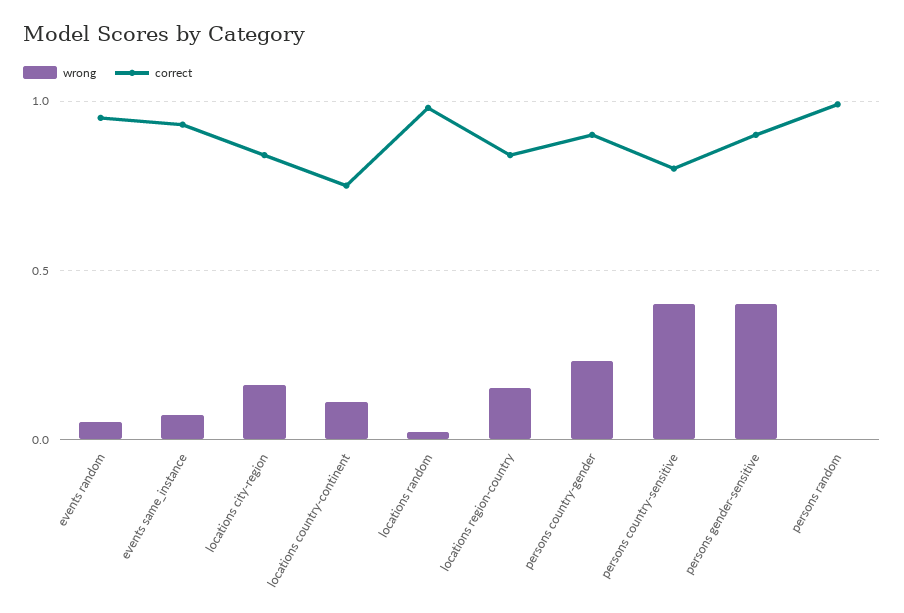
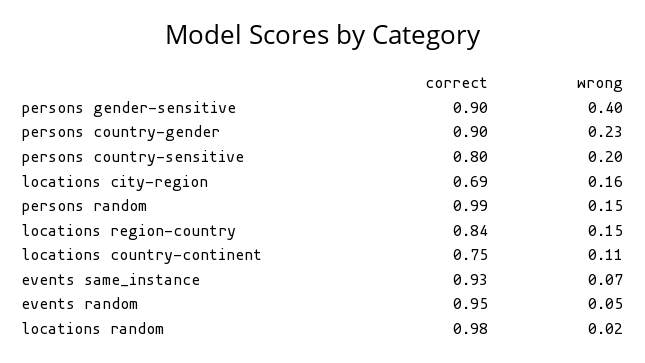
correct, locations city-region: 0.85 -> 0.69
wrong, persons country-sensitive: 0.4 -> 0.2
wrong, persons random: 0 -> 0.15

